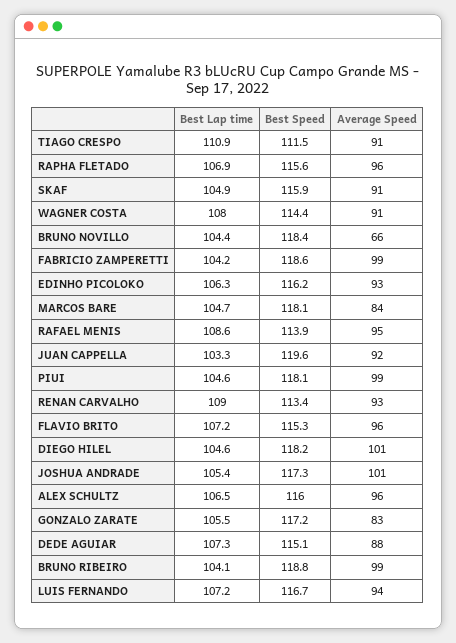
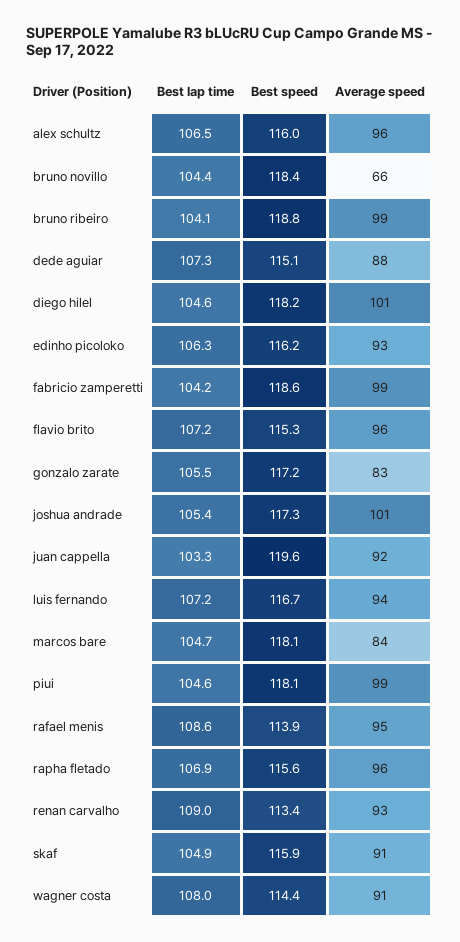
Best Lap time, TIAGO CRESPO: 110.9 -> none
Best Speed, TIAGO CRESPO: 111.5 -> none
Average Speed, TIAGO CRESPO: 91 -> none

